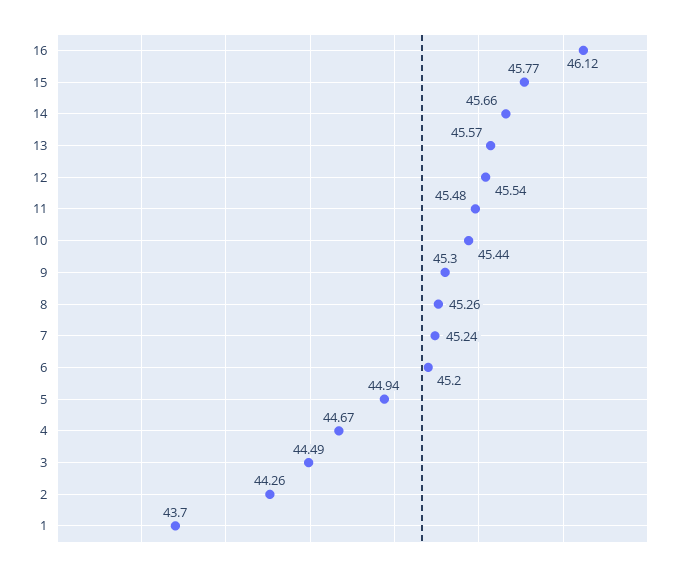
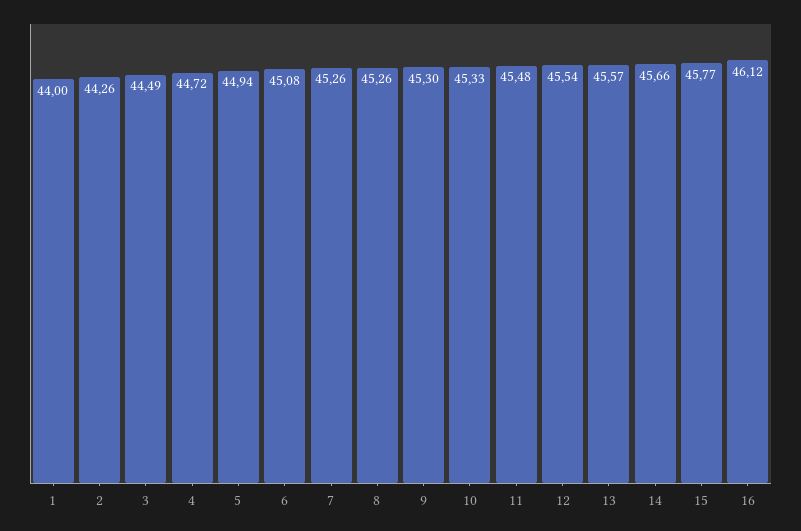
10: 45.44 -> 45.33
7: 45.24 -> 45.26
6: 45.2 -> 45.08
4: 44.67 -> 44.72
1: 43.7 -> 44

